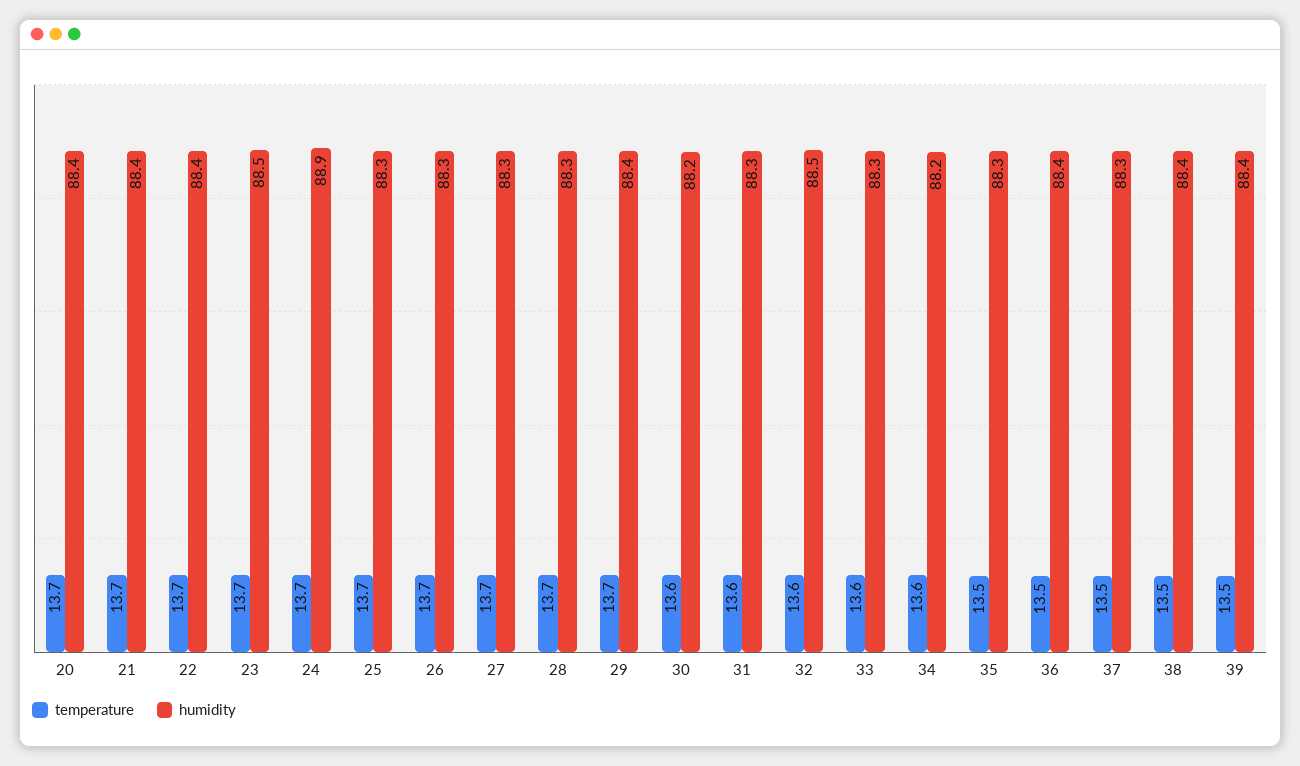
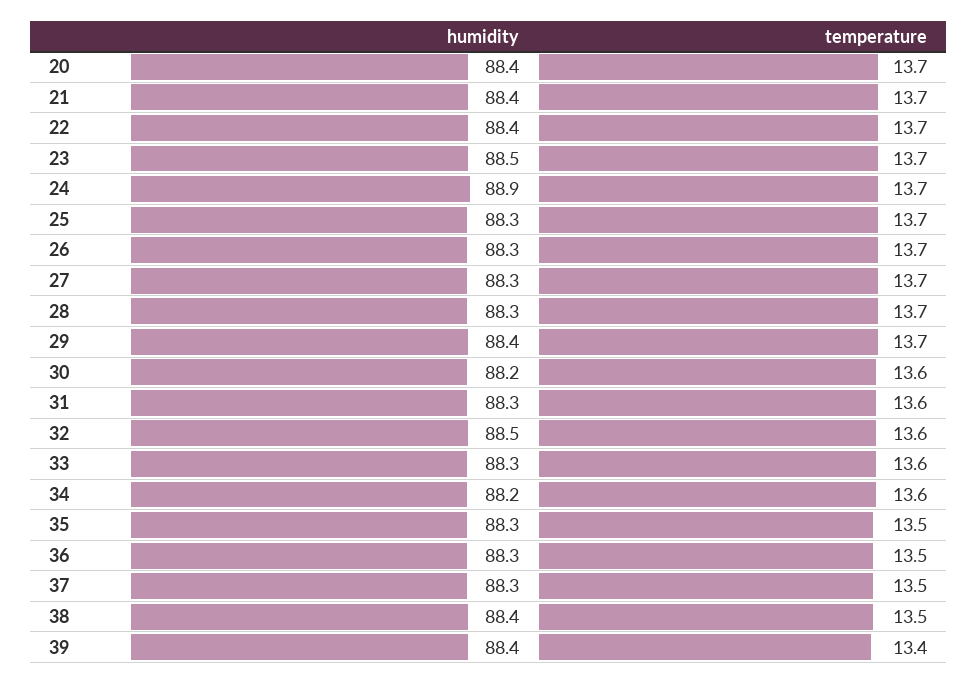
humidity, 36: 88.4 -> 88.3
temperature, 39: 13.5 -> 13.4

